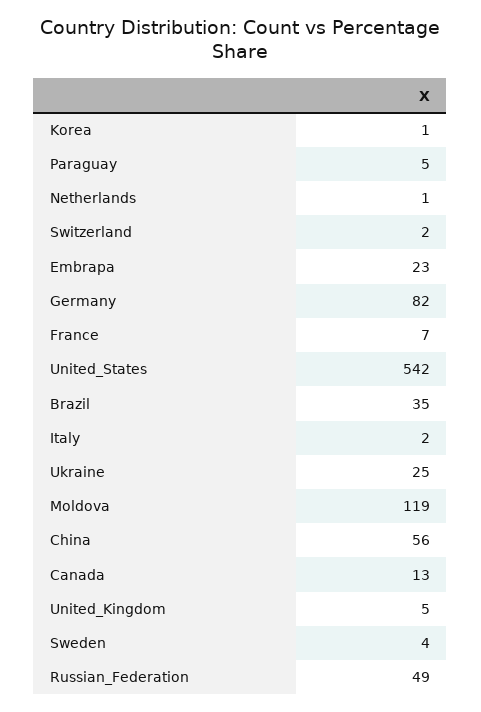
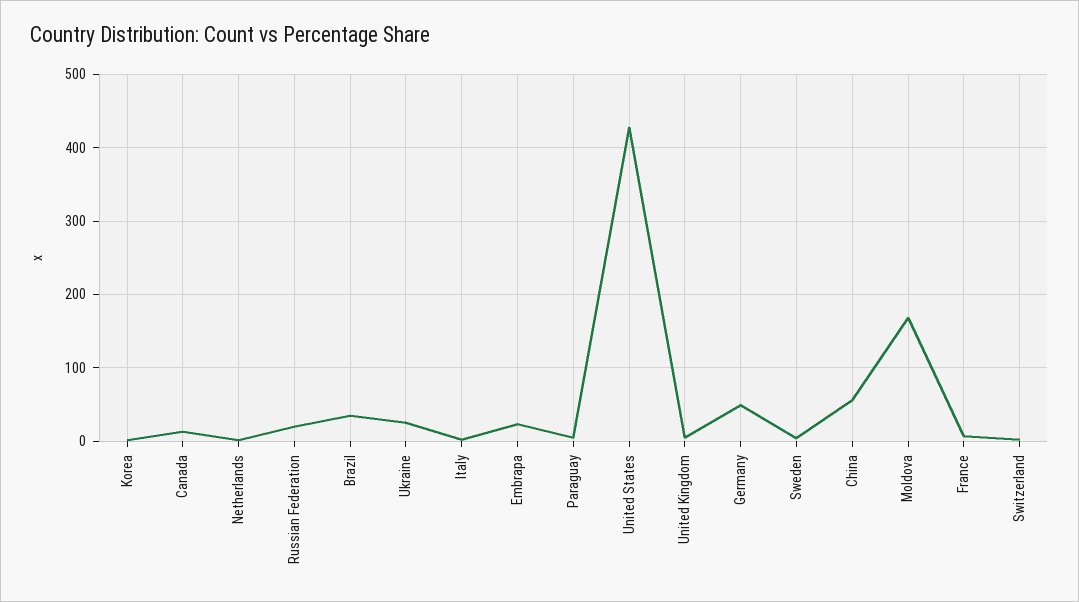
Germany: 82 -> 50
United_States: 542 -> 430
Moldova: 119 -> 170
Russian_Federation: 49 -> 20

